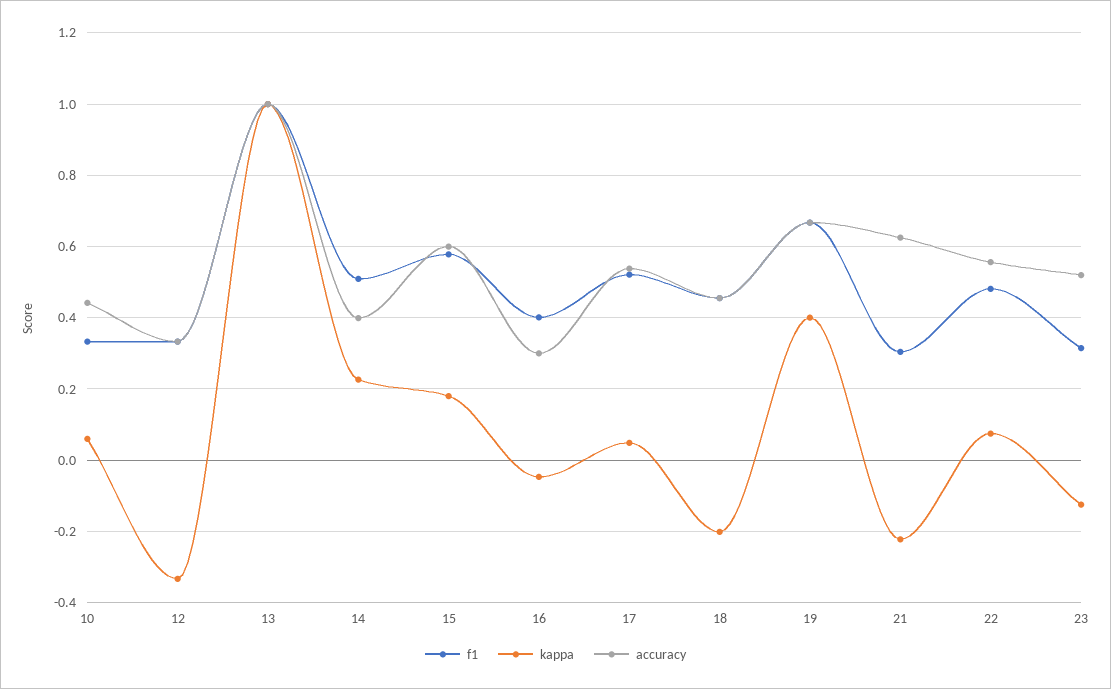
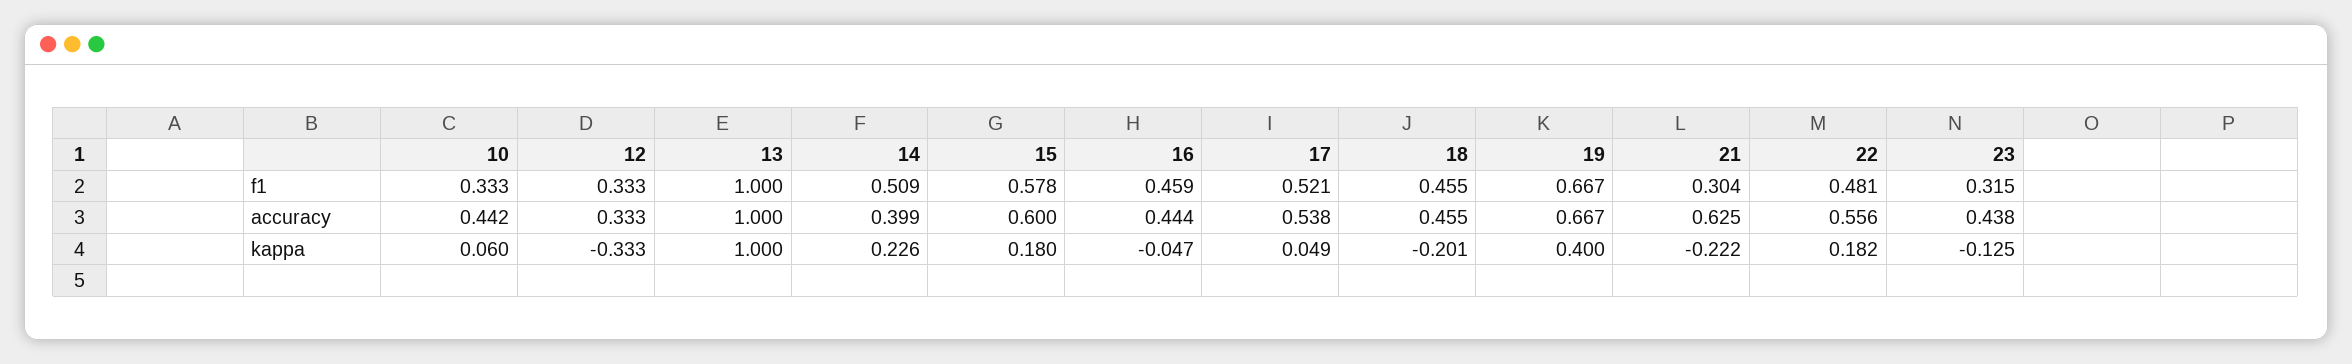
f1, 16: 0.4 -> 0.459
accuracy, 16: 0.3 -> 0.444
kappa, 22: 0.08 -> 0.182
accuracy, 23: 0.52 -> 0.438

